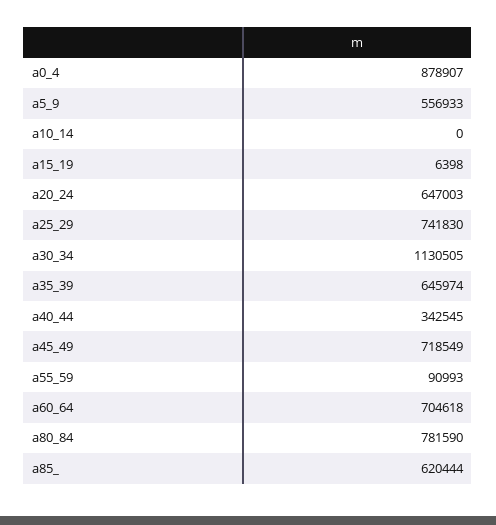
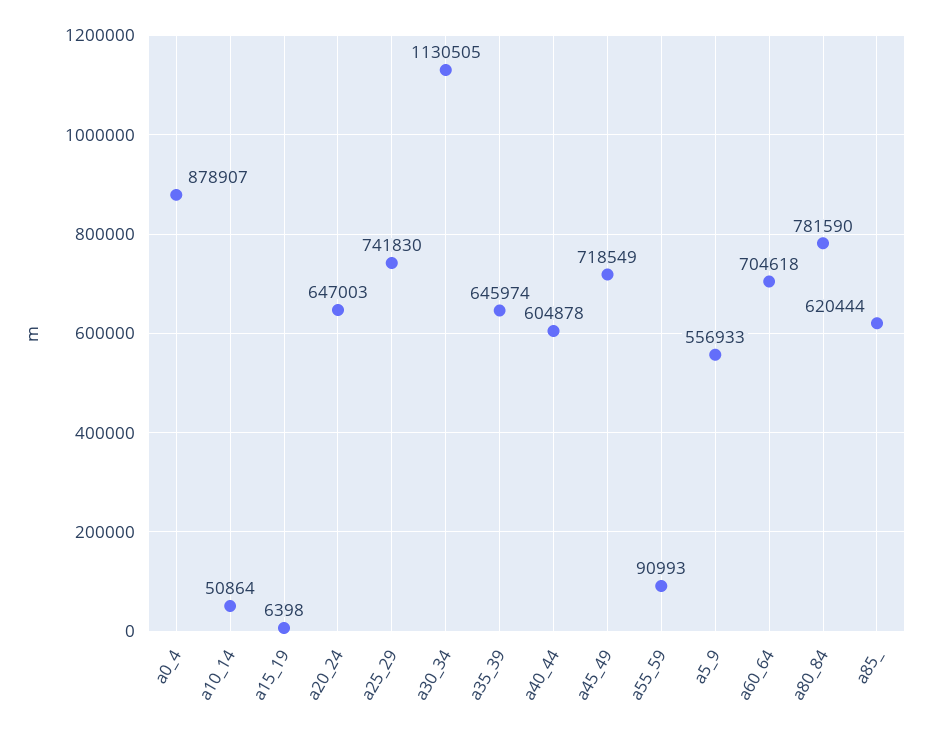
a10_14: 0 -> 50864
a40_44: 342545 -> 604878

